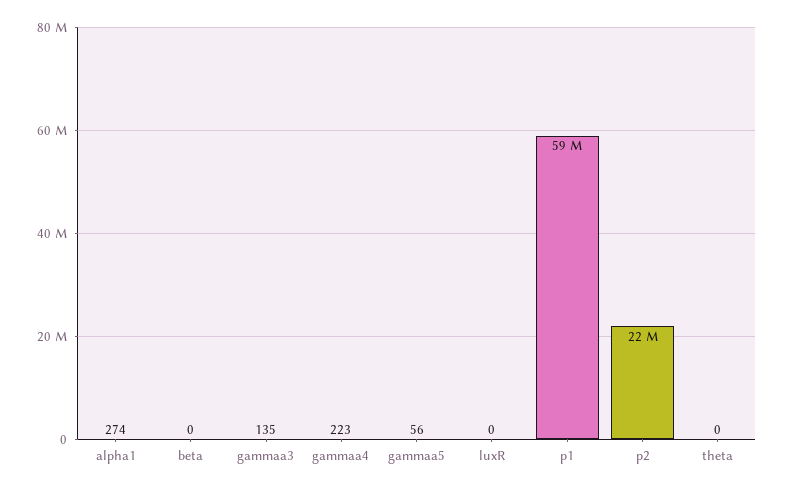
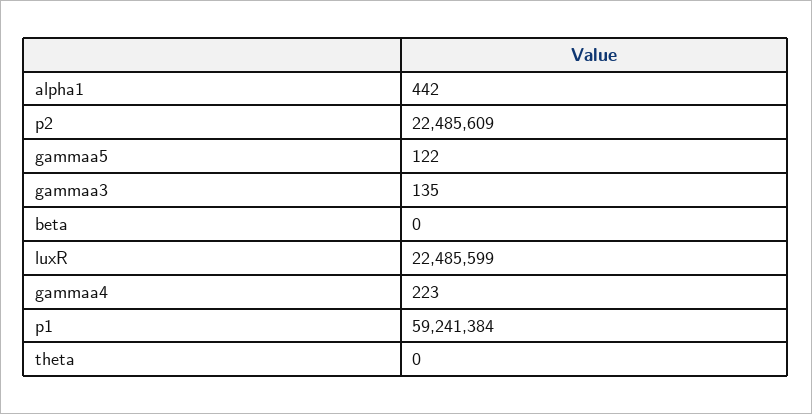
alpha1: 274 -> 442
gammaa5: 56 -> 122
luxR: 0 -> 22485599

